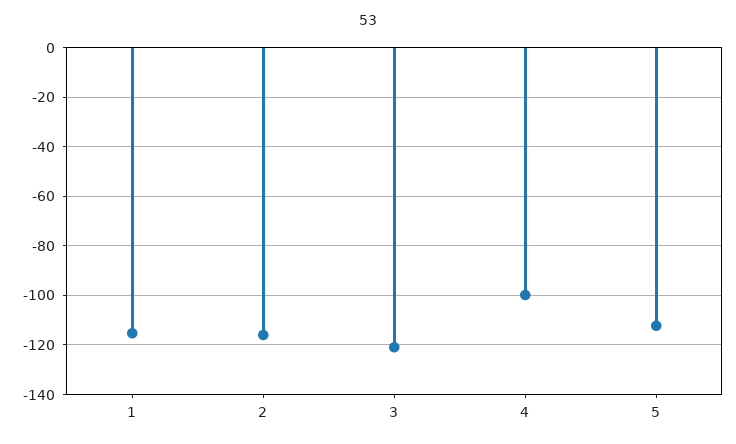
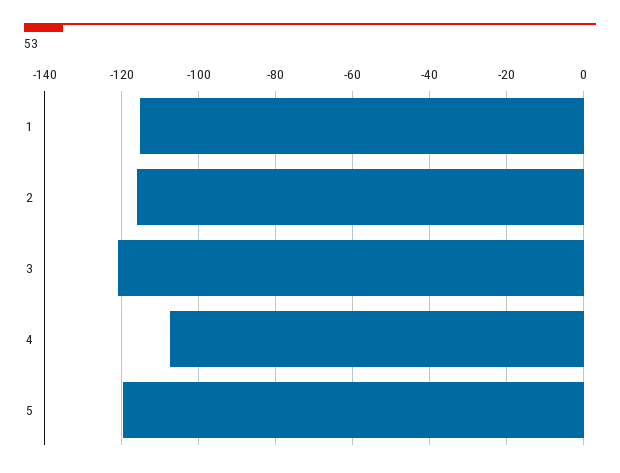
4: -100 -> -108
5: -112.5 -> -120

